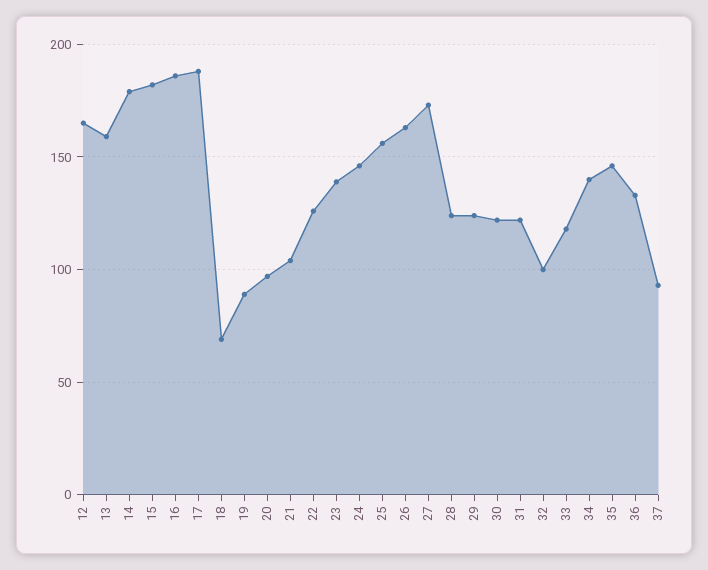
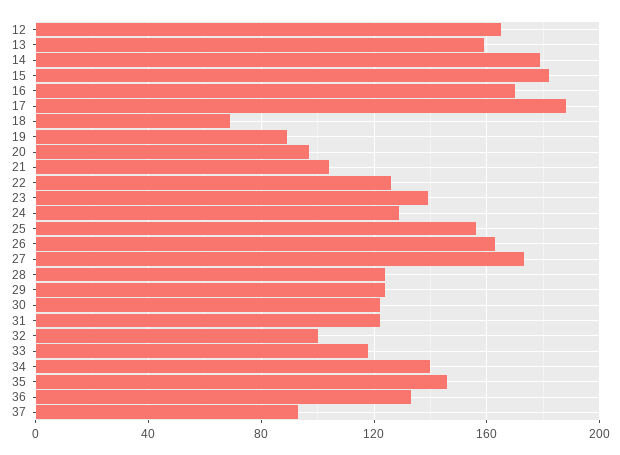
16: 185 -> 170
24: 145 -> 130

